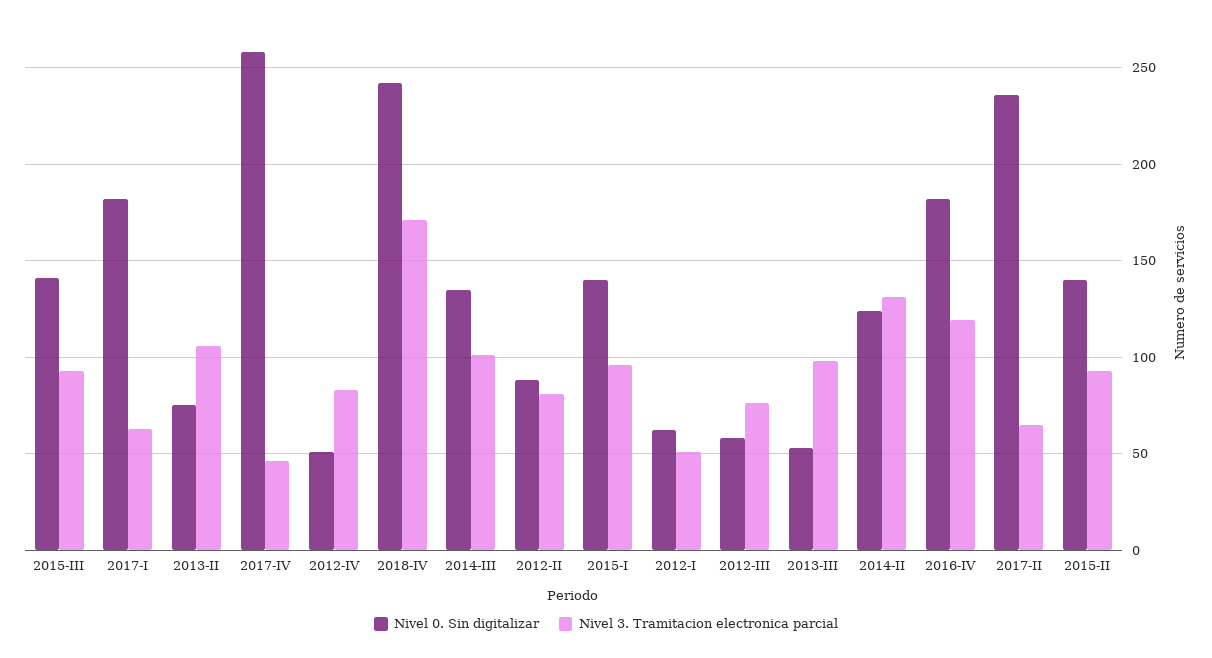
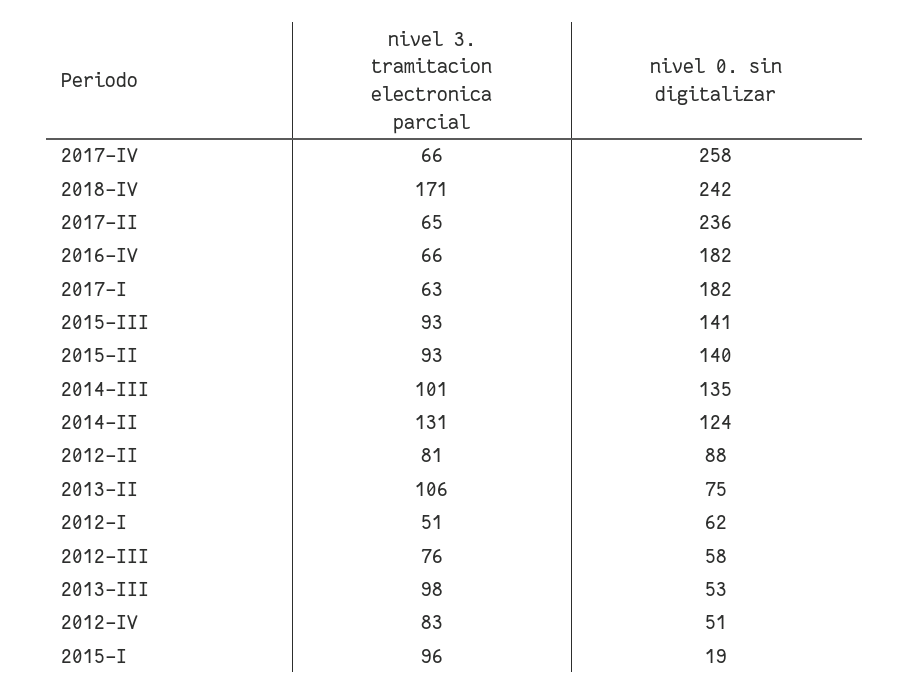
Nivel 3. Tramitacion electronica parcial, 2017-IV: 45 -> 66
Nivel 0. Sin digitalizar, 2015-I: 140 -> 19
Nivel 3. Tramitacion electronica parcial, 2016-IV: 120 -> 66

